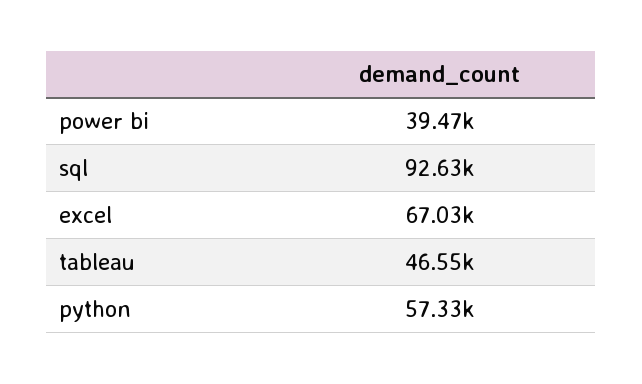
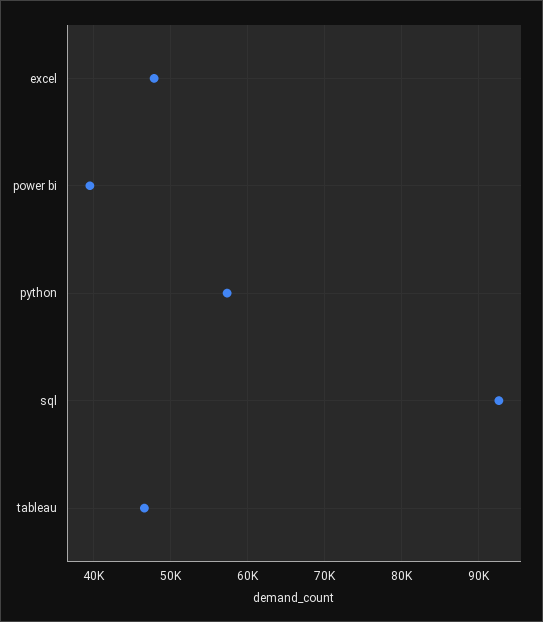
excel: 67030 -> 48000

